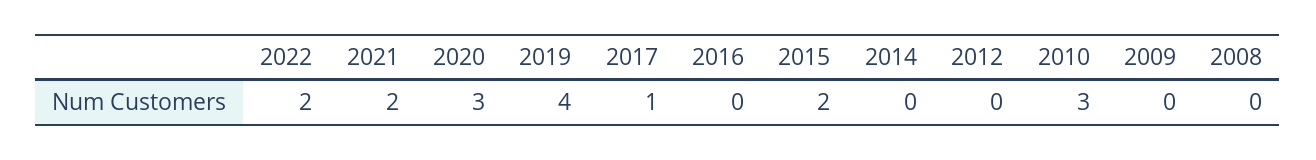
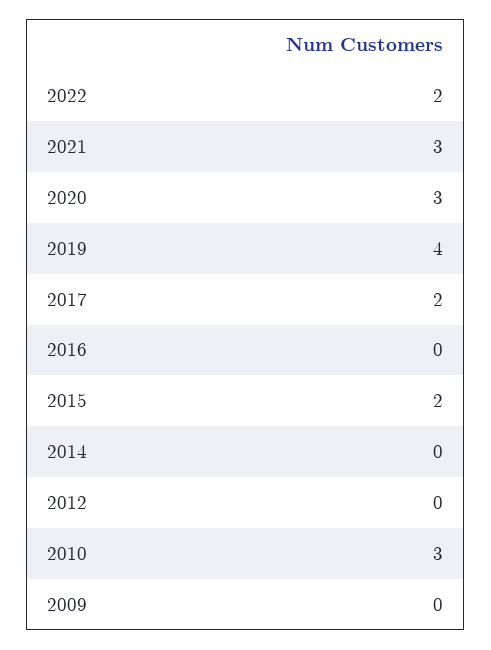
2021: 2 -> 3
2017: 1 -> 2
2008: 0 -> none

